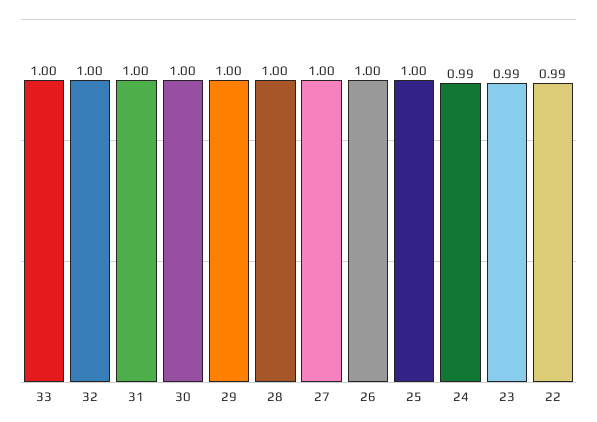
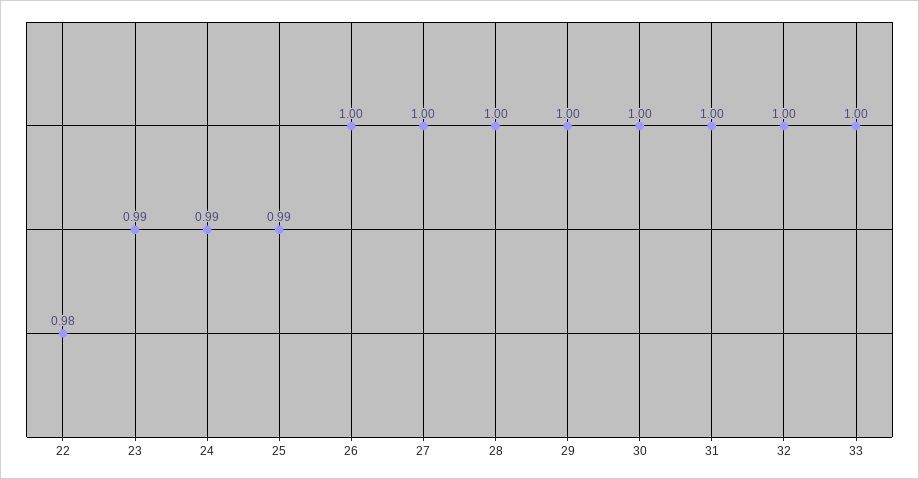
25: 1 -> 0.99
22: 0.99 -> 0.98

